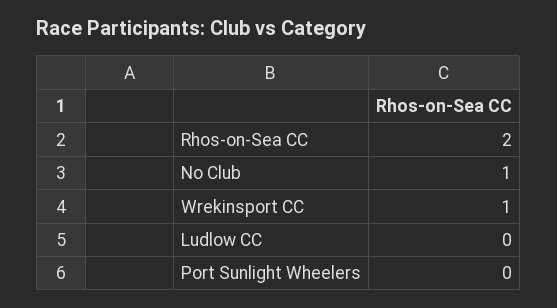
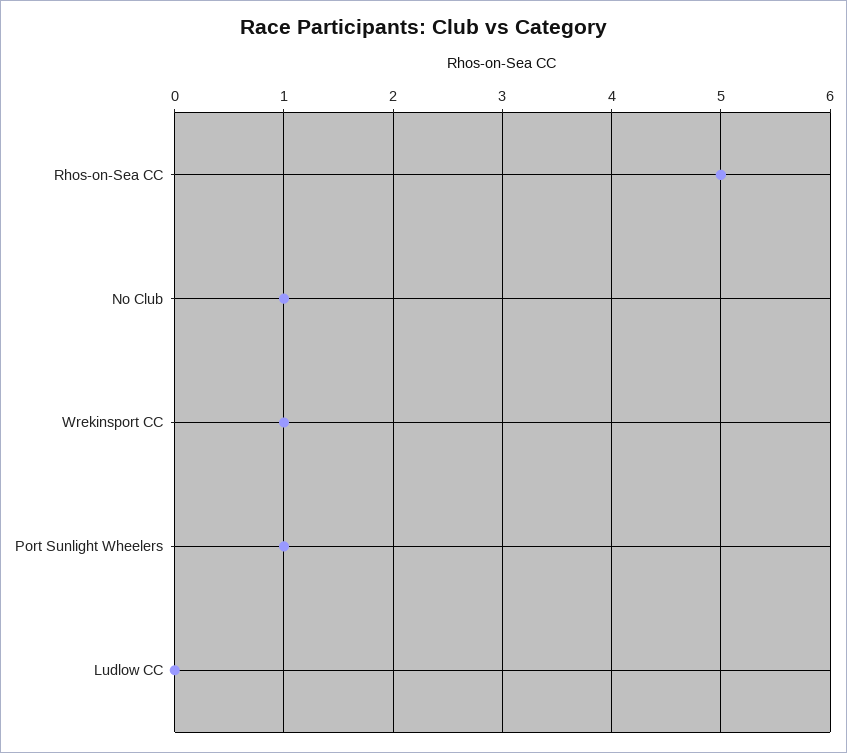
Rhos-on-Sea CC: 2 -> 5
Port Sunlight Wheelers: 0 -> 1

